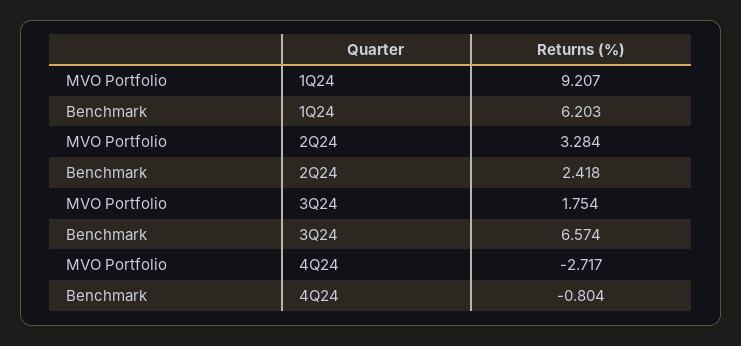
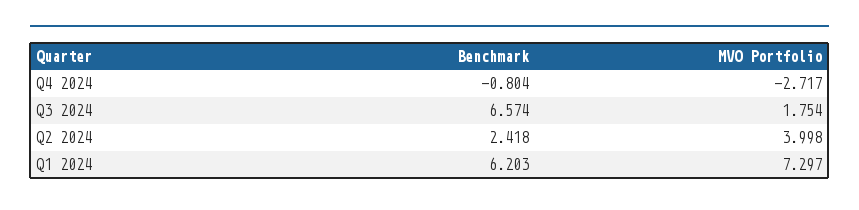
MVO Portfolio, 1Q24: 9.207 -> 7.297
MVO Portfolio, 2Q24: 3.284 -> 3.998

